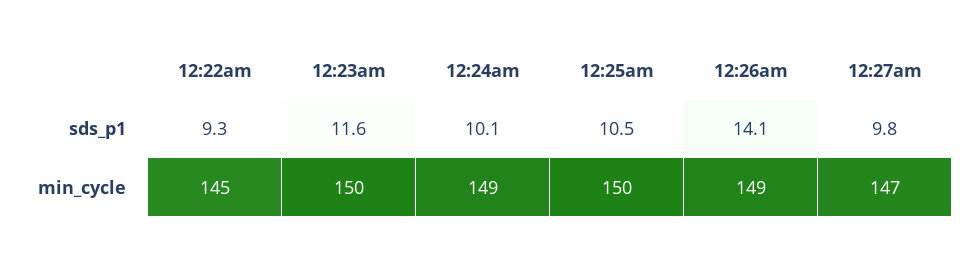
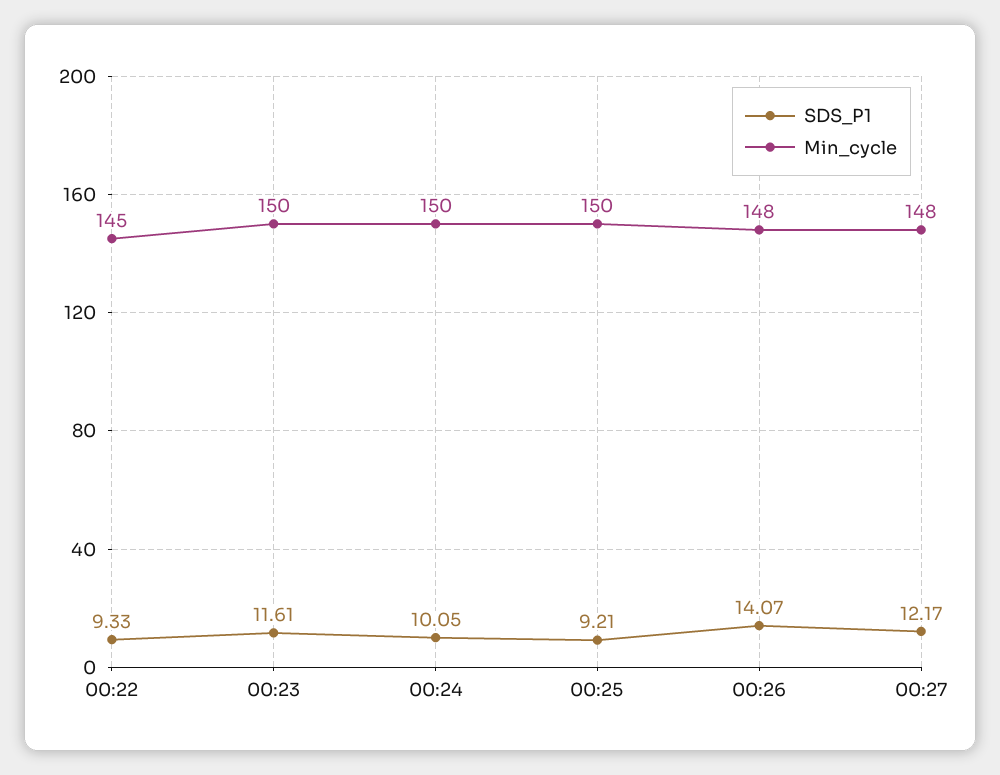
sds_p1, 12:25am: 10.5 -> 9.21
sds_p1, 12:27am: 9.8 -> 12.17
min_cycle, 12:24am: 149 -> 150
min_cycle, 12:26am: 149 -> 148
min_cycle, 12:27am: 147 -> 148

